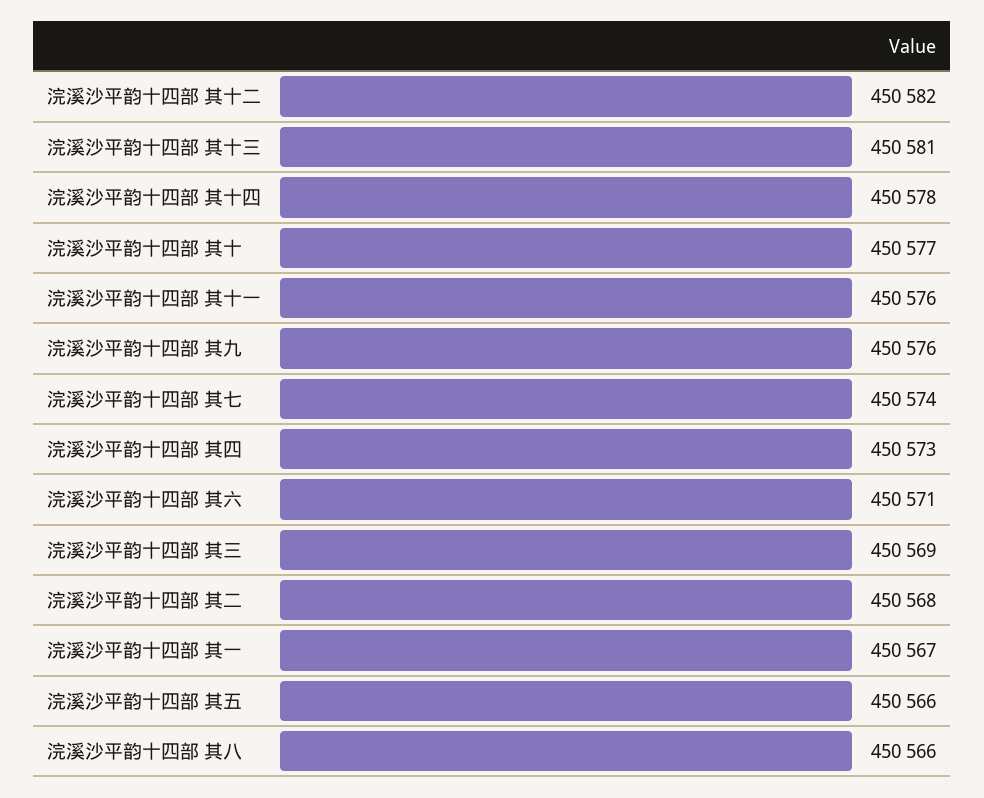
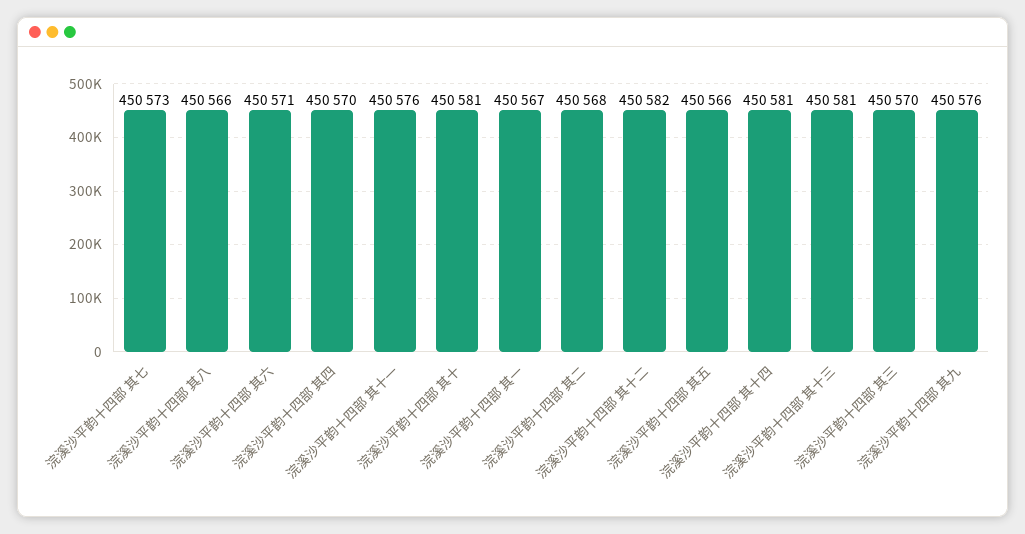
浣溪沙平韵十四部 其十四: 450578 -> 450581
浣溪沙平韵十四部 其十: 450577 -> 450581
浣溪沙平韵十四部 其七: 450574 -> 450573
浣溪沙平韵十四部 其四: 450573 -> 450570
浣溪沙平韵十四部 其三: 450569 -> 450570

